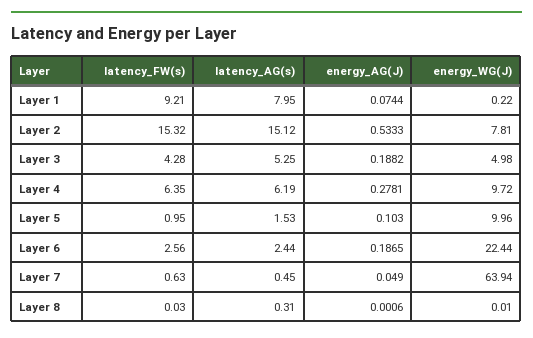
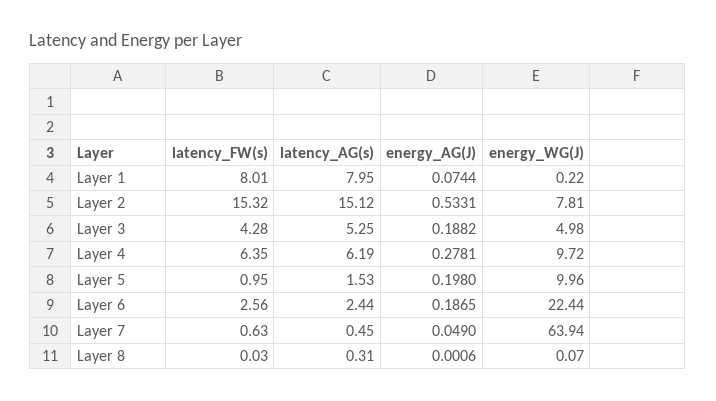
latency_FW(s), Layer 1: 9.21 -> 8.01
energy_AG(J), Layer 2: 0.5333 -> 0.5331
energy_AG(J), Layer 5: 0.103 -> 0.198
energy_WG(J), Layer 8: 0.01 -> 0.07

